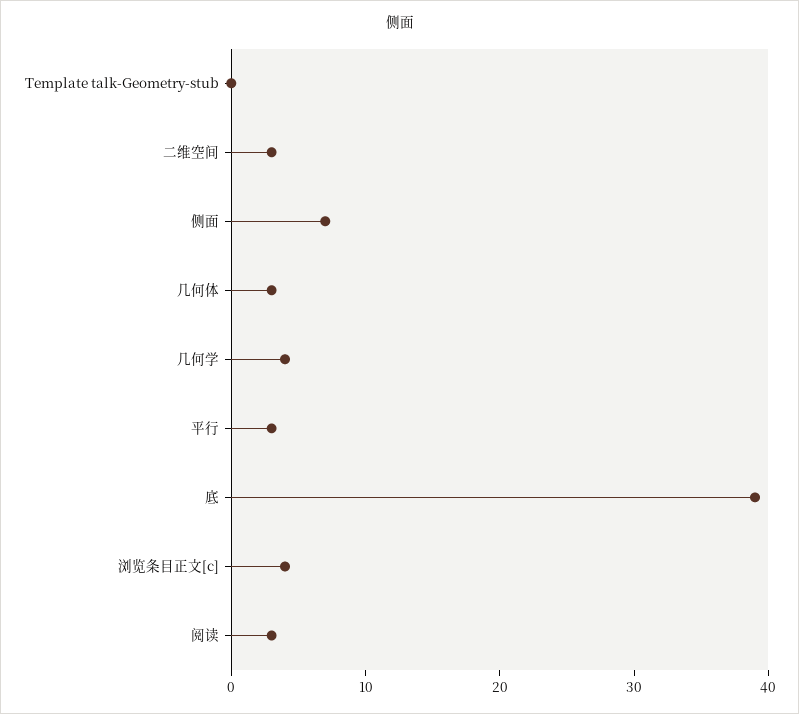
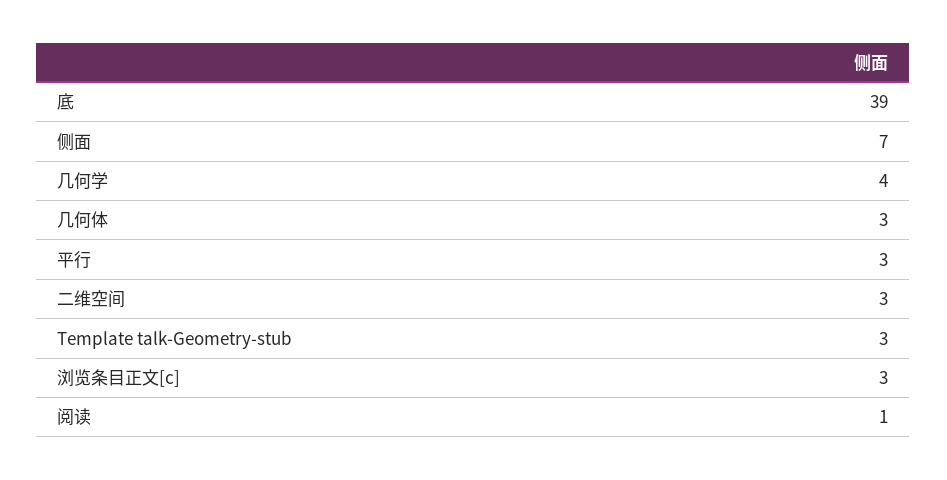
Template talk-Geometry-stub: 0 -> 3
浏览条目正文[c]: 4 -> 3
阅读: 3 -> 1

